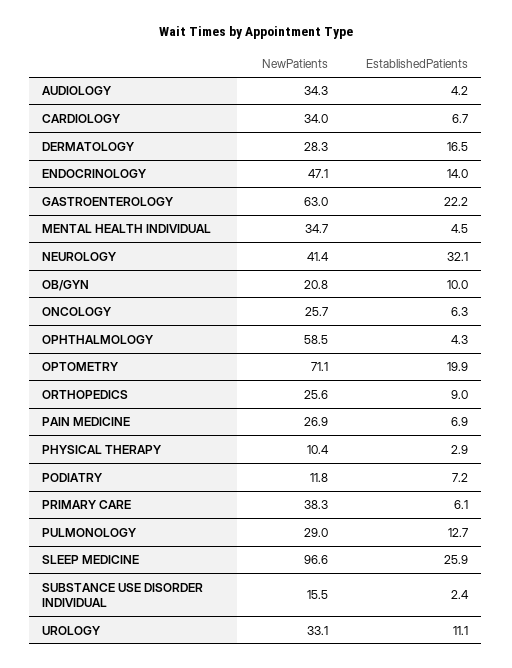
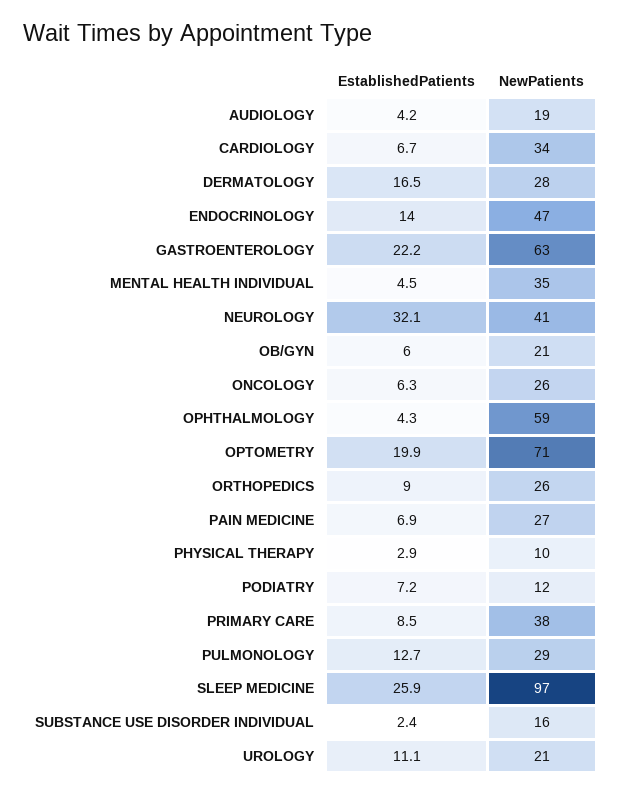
NewPatients, AUDIOLOGY: 34.3 -> 19
EstablishedPatients, OB/GYN: 10 -> 6
EstablishedPatients, PRIMARY CARE: 6.1 -> 8.5
NewPatients, UROLOGY: 33.1 -> 21

